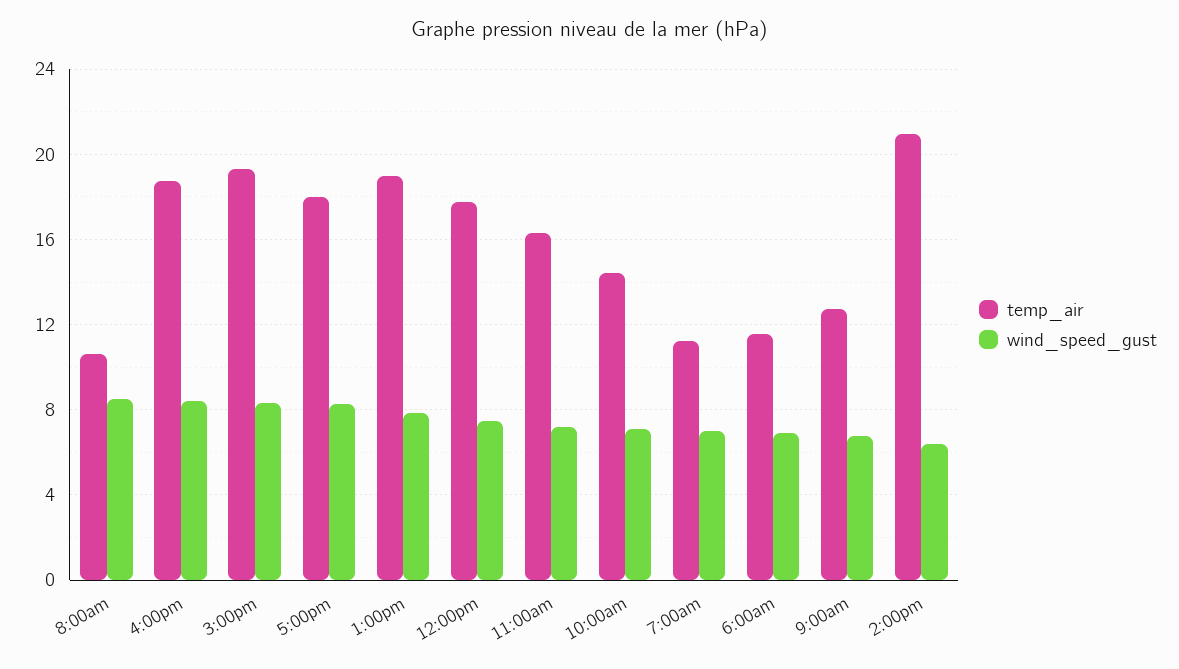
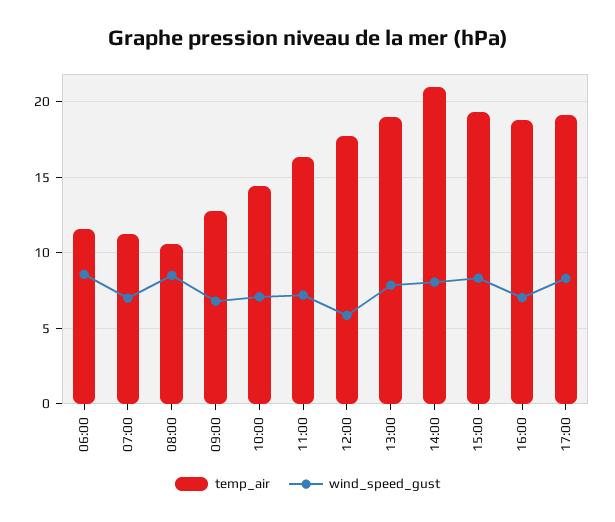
wind_speed_gust, 4:00pm: 8.5 -> 7
temp_air, 5:00pm: 18 -> 19
wind_speed_gust, 12:00pm: 7.5 -> 6
wind_speed_gust, 6:00am: 7 -> 8.5
wind_speed_gust, 2:00pm: 6.5 -> 8

